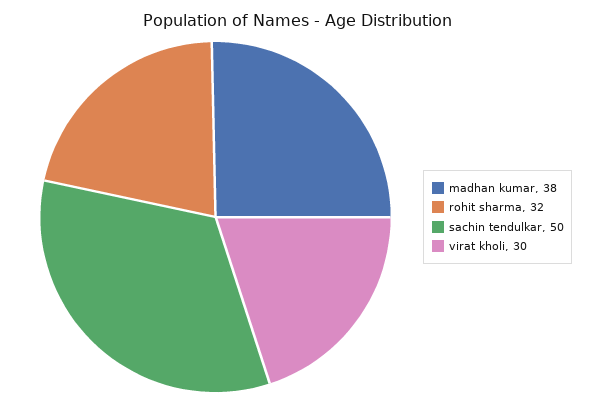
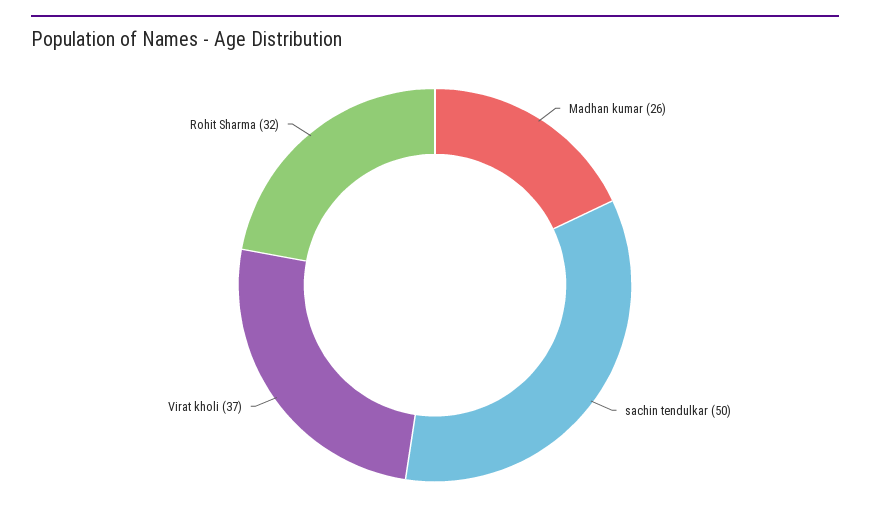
madhan kumar: 38 -> 26
virat kholi: 30 -> 37

